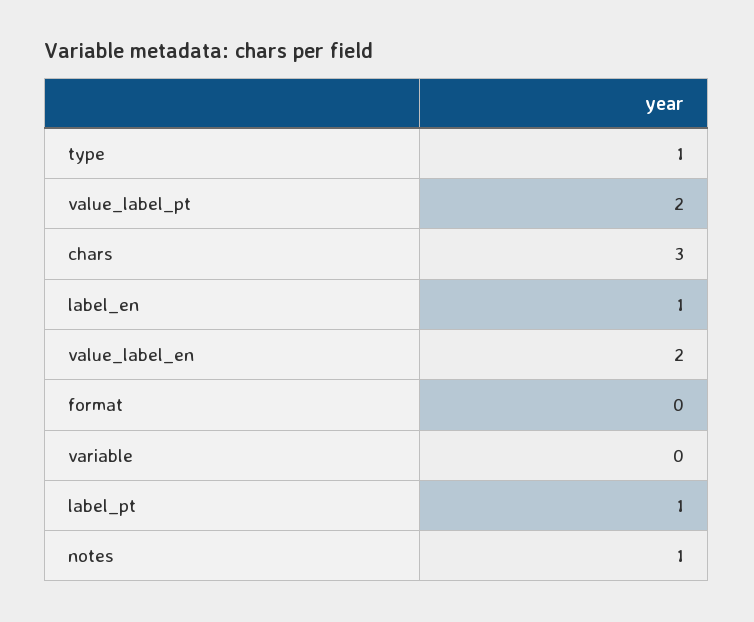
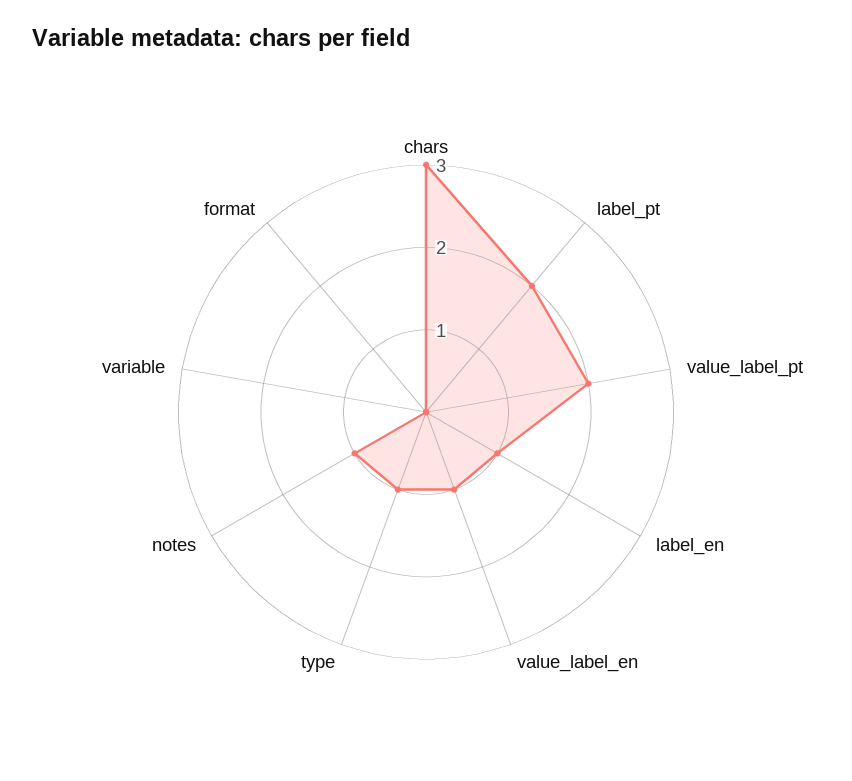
value_label_en: 2 -> 1
label_pt: 1 -> 2

